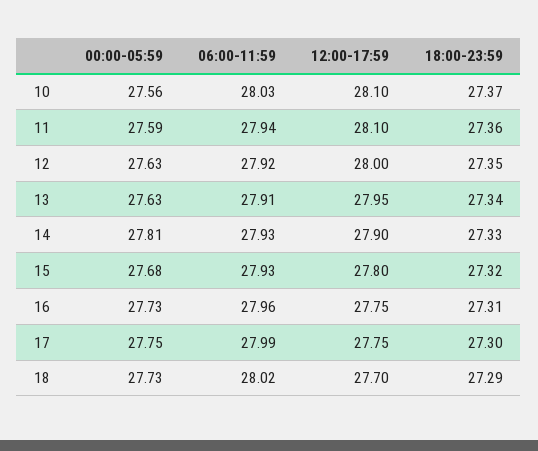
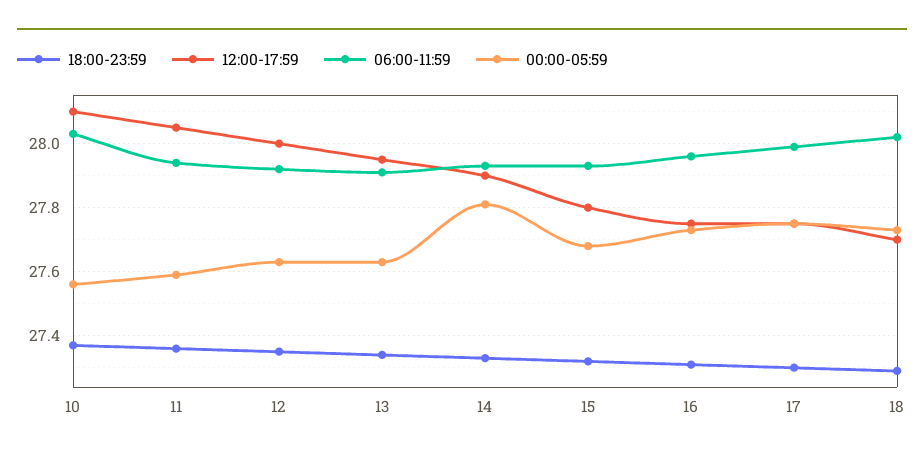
12:00-17:59, 11: 28.1 -> 28.05

